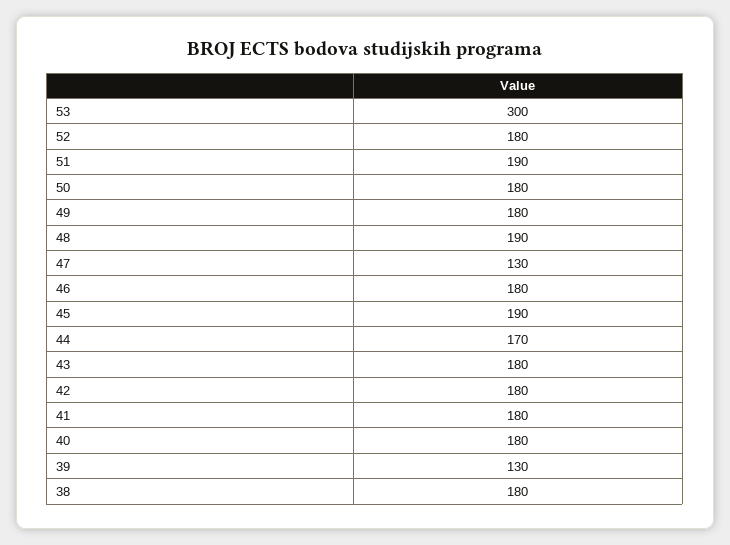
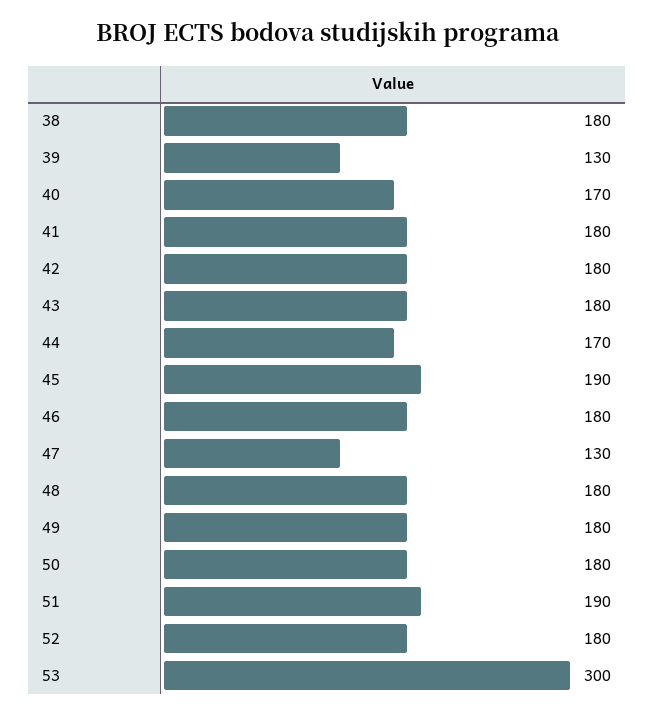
48: 190 -> 180
40: 180 -> 170

